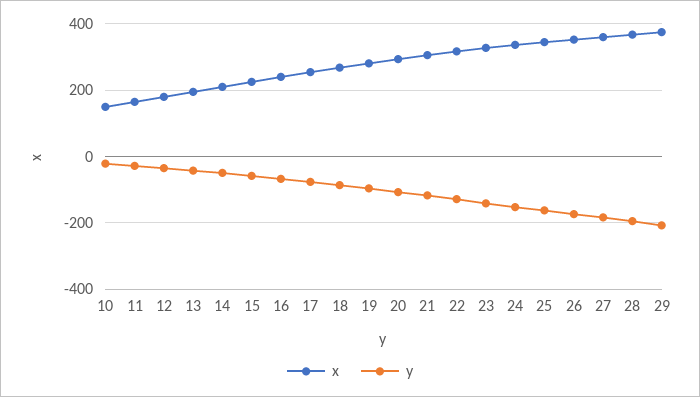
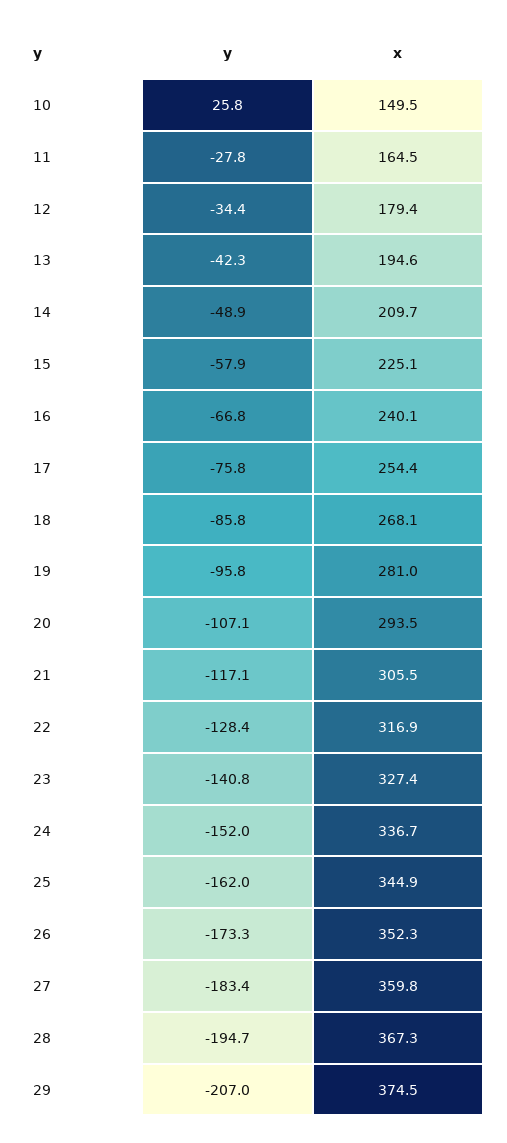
y, 10: -20 -> 25.8

